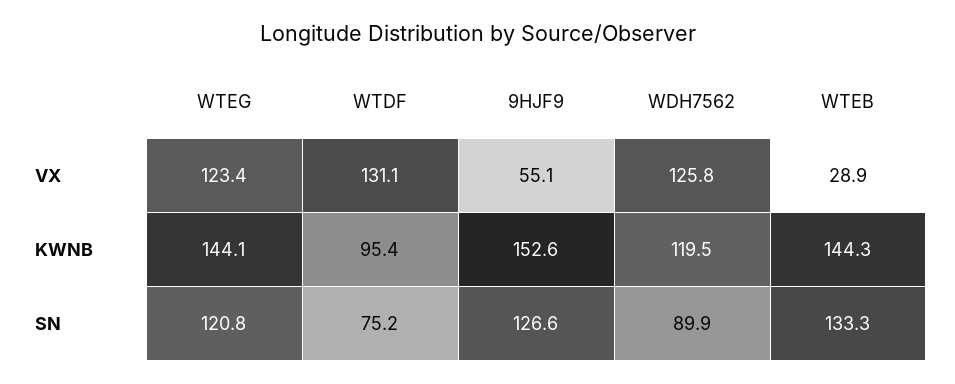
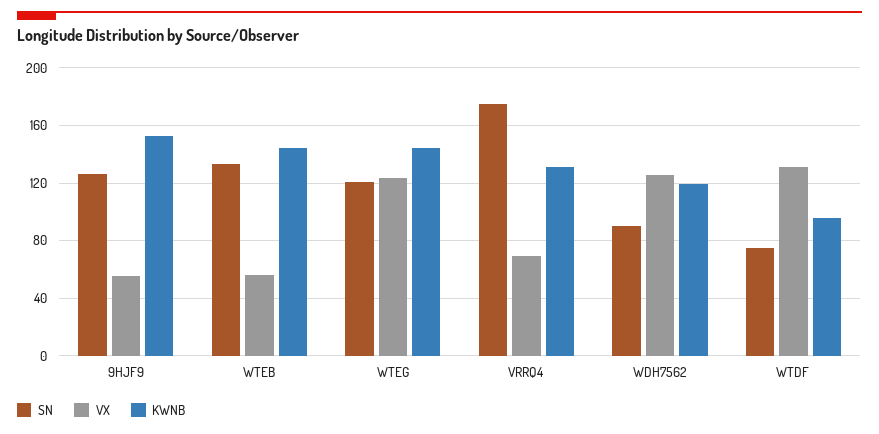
VX, WTEB: 28.9 -> 55
SN, VRRQ4: none -> 175
VX, VRRQ4: none -> 70
KWNB, VRRQ4: none -> 130

